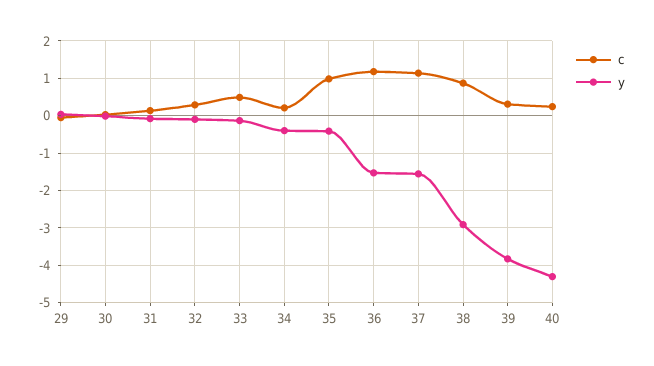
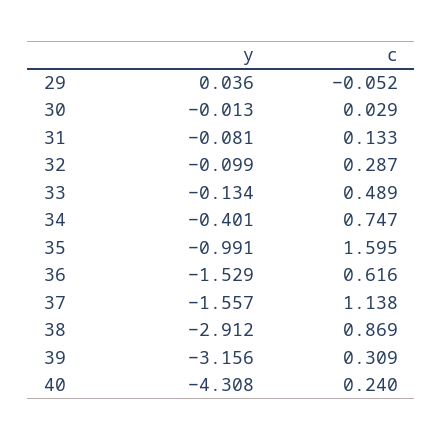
c, 34: 0.2 -> 0.747
c, 35: 1 -> 1.595
y, 35: -0.4 -> -0.991
c, 36: 1.2 -> 0.616
y, 39: -3.8 -> -3.156

